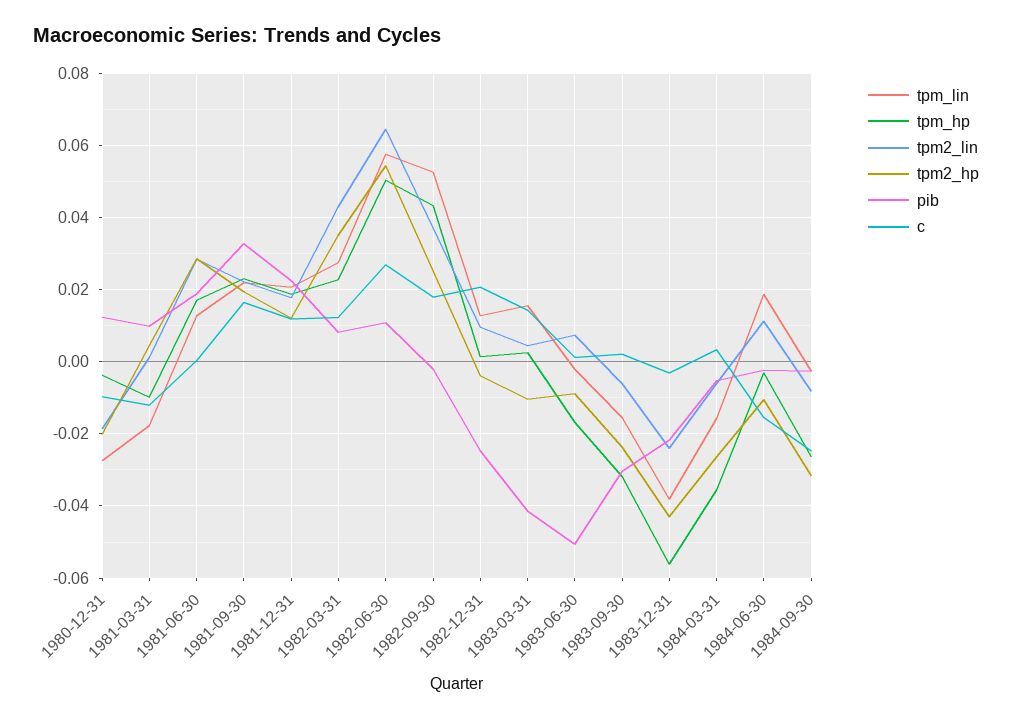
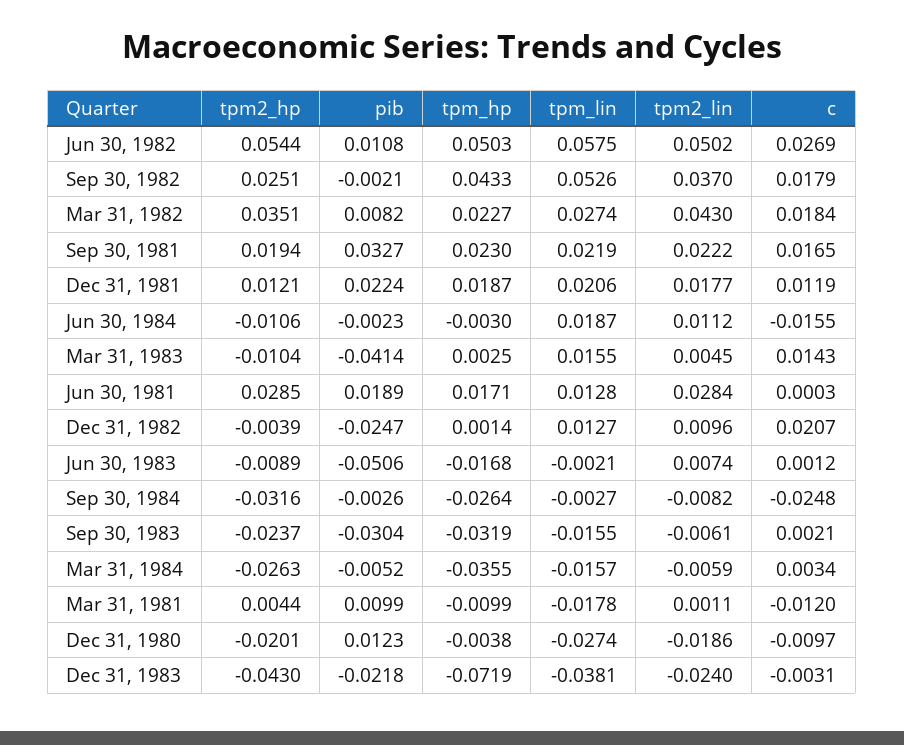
c, 1982-03-31: 0.012 -> 0.0184
tpm2_lin, 1982-06-30: 0.064 -> 0.0502
tpm_hp, 1983-12-31: -0.056 -> -0.0719

